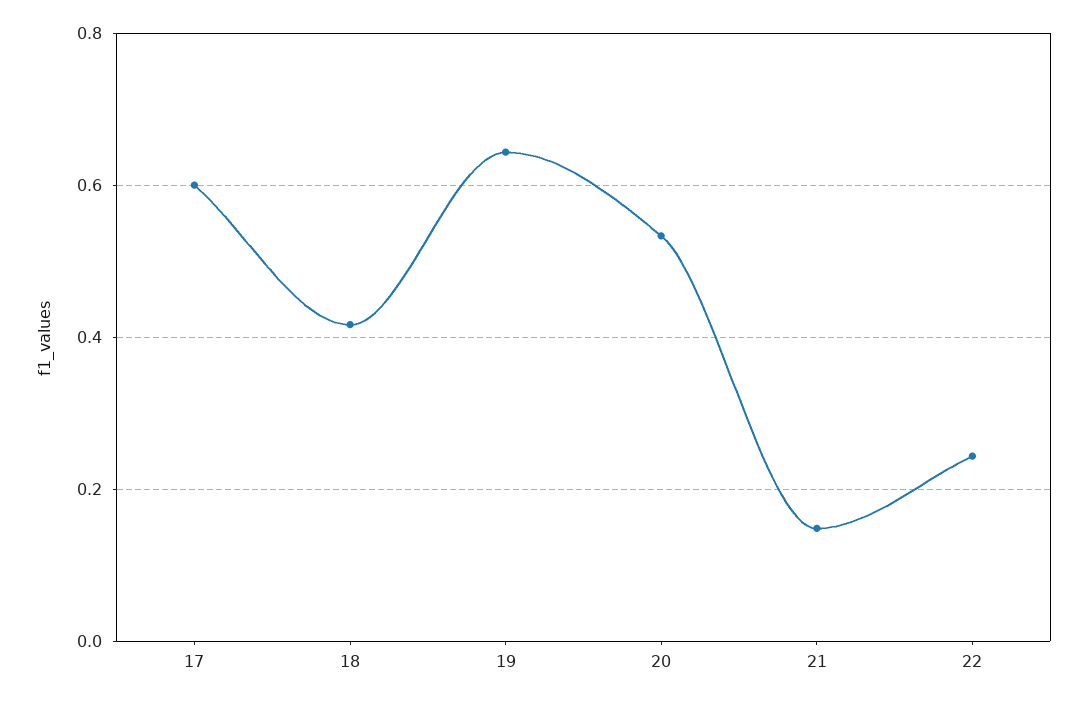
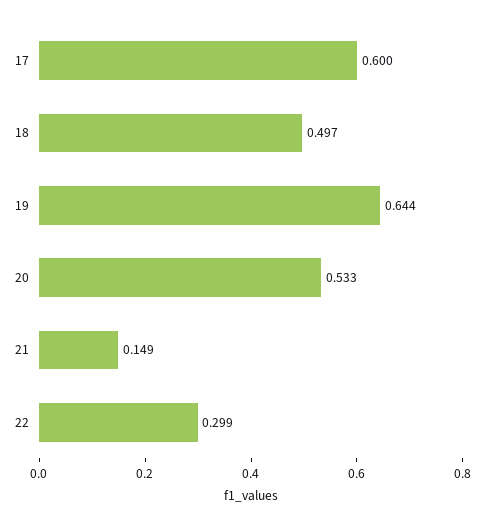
18: 0.42 -> 0.497
22: 0.24 -> 0.299

